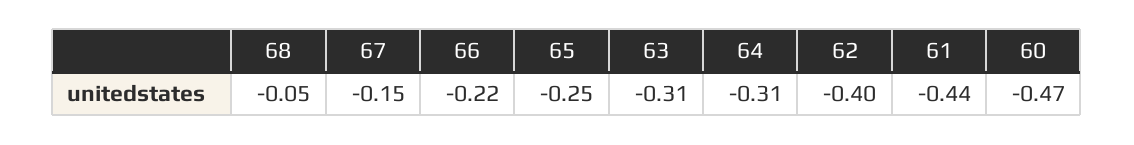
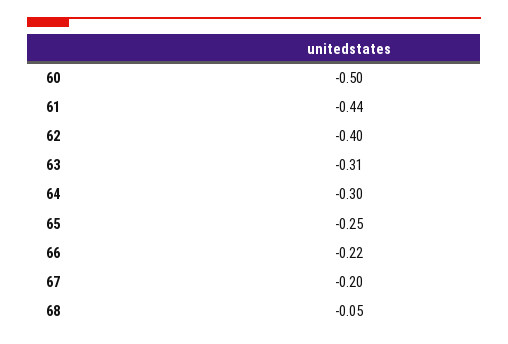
67: -0.15 -> -0.2
64: -0.31 -> -0.3
60: -0.47 -> -0.5

